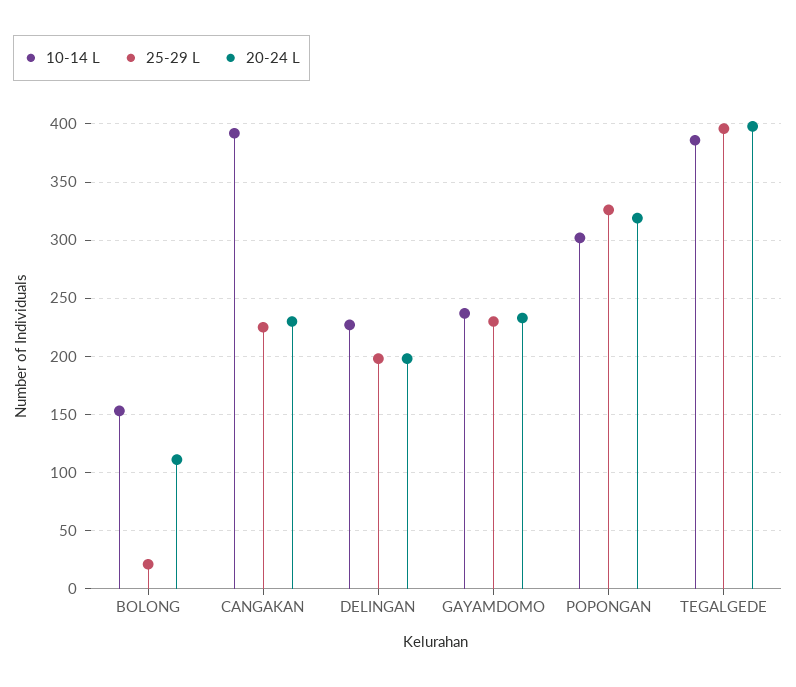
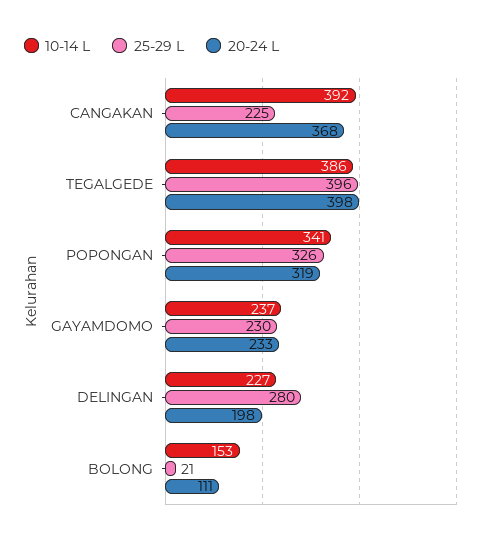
20-24 L, CANGAKAN: 230 -> 368
25-29 L, DELINGAN: 200 -> 280
10-14 L, POPONGAN: 300 -> 341

